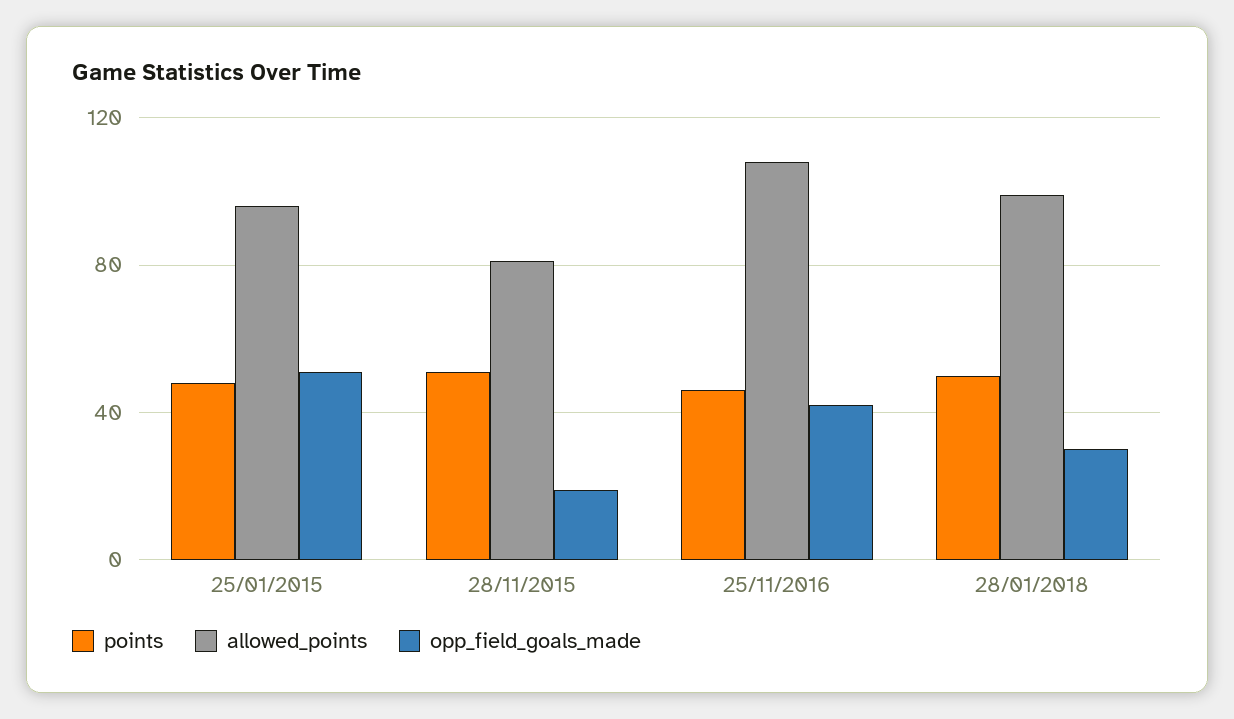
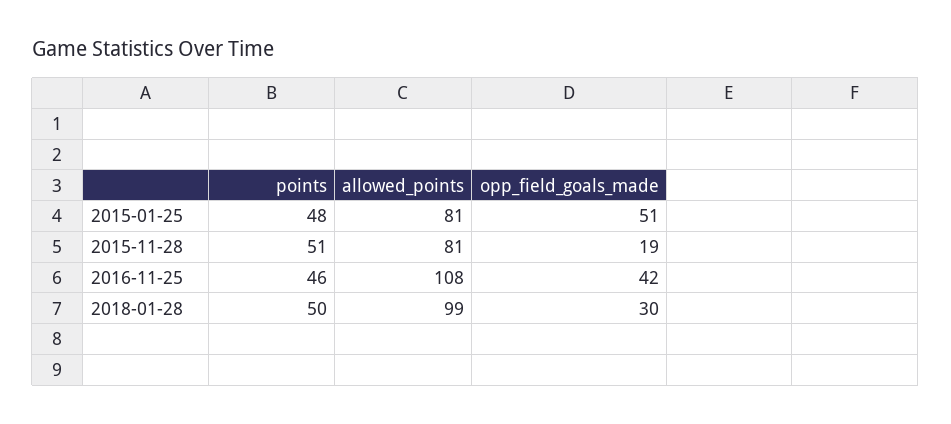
allowed_points, 25/01/2015: 95 -> 81

